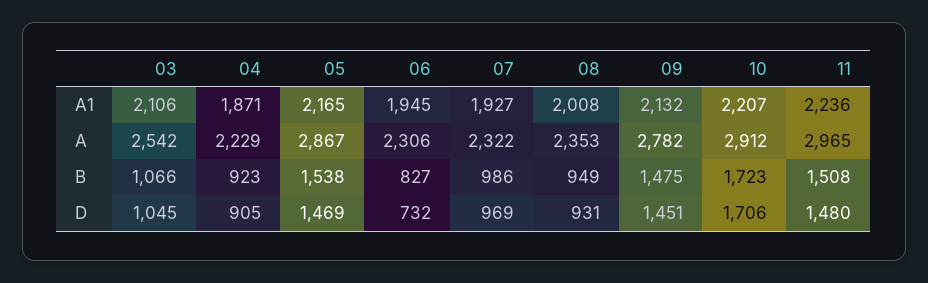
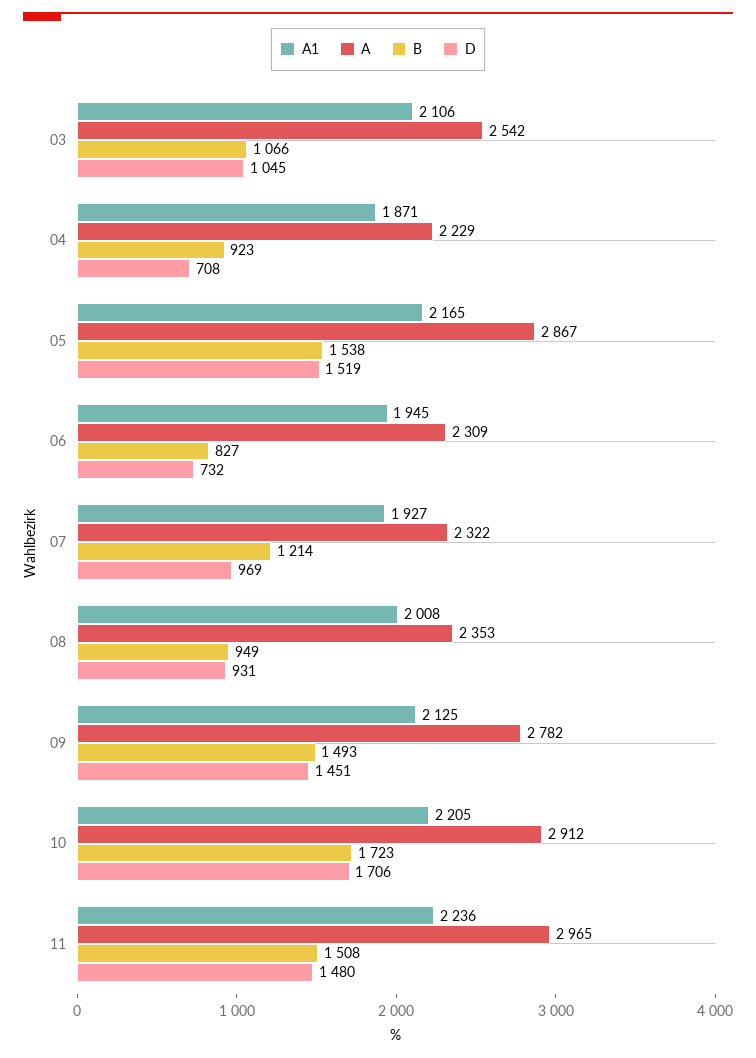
A1, 09: 2132 -> 2125
A1, 10: 2207 -> 2205
A, 06: 2306 -> 2309
B, 07: 986 -> 1214
B, 09: 1475 -> 1493
D, 04: 905 -> 708
D, 05: 1469 -> 1519

